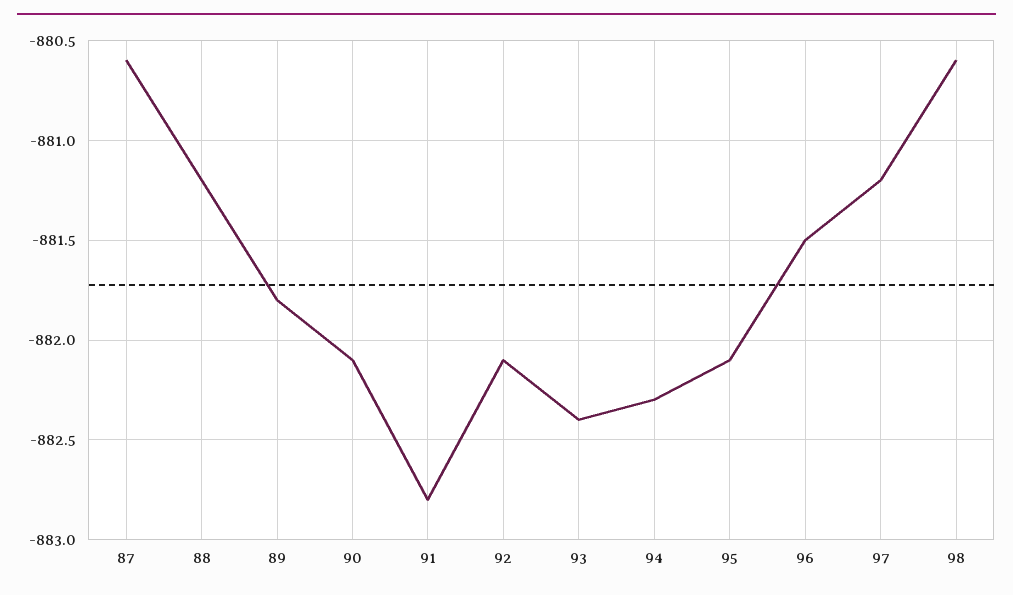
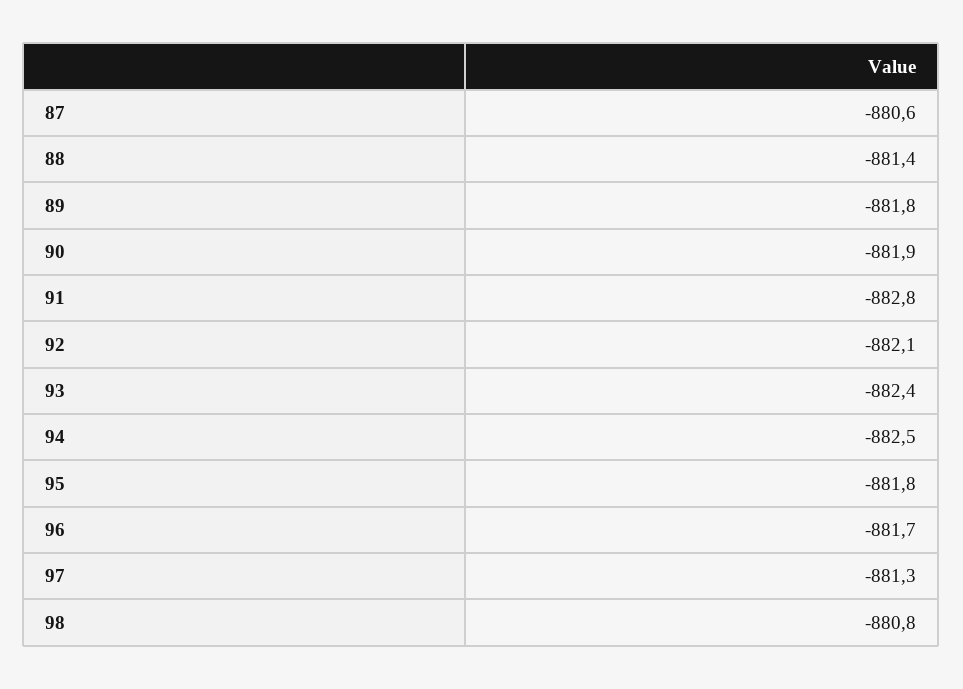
88: -881.2 -> -881.4
90: -882.1 -> -881.9
94: -882.3 -> -882.5
95: -882.1 -> -881.8
96: -881.5 -> -881.7
97: -881.2 -> -881.3
98: -880.6 -> -880.8

